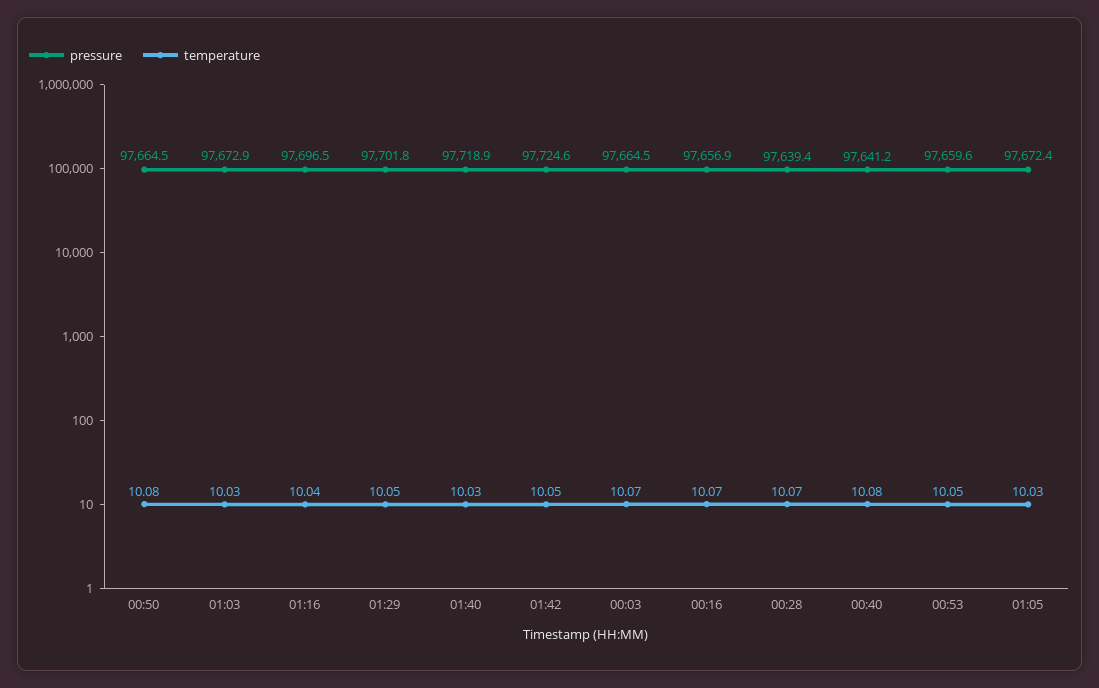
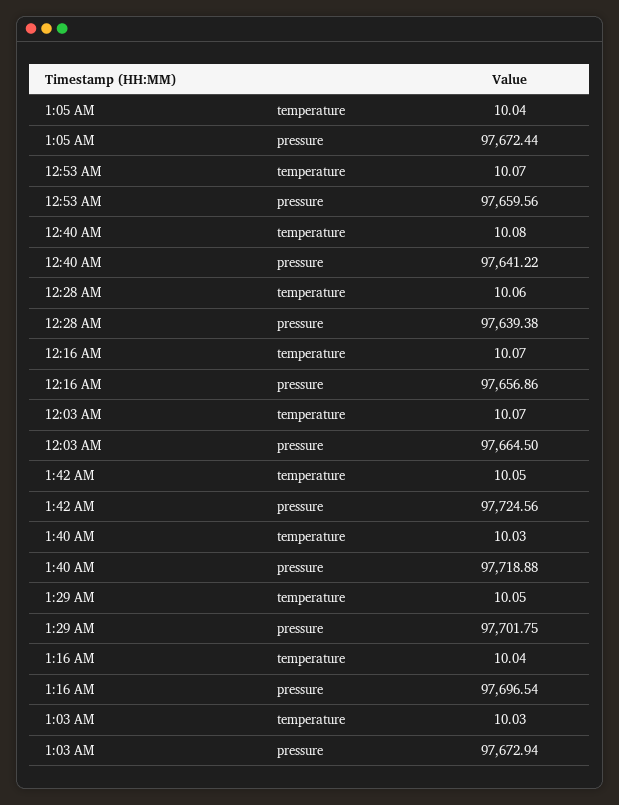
pressure, 00:50: 97664.5 -> none
temperature, 00:50: 10.08 -> none
temperature, 00:28: 10.07 -> 10.06
temperature, 00:53: 10.05 -> 10.07
temperature, 01:05: 10.03 -> 10.04

